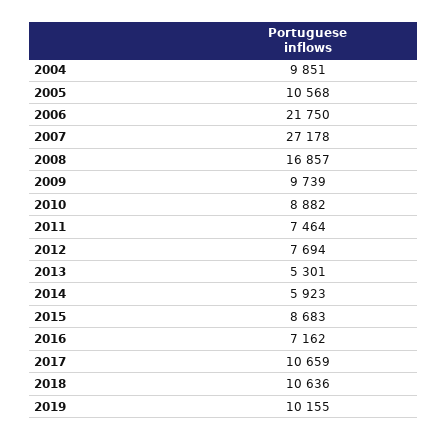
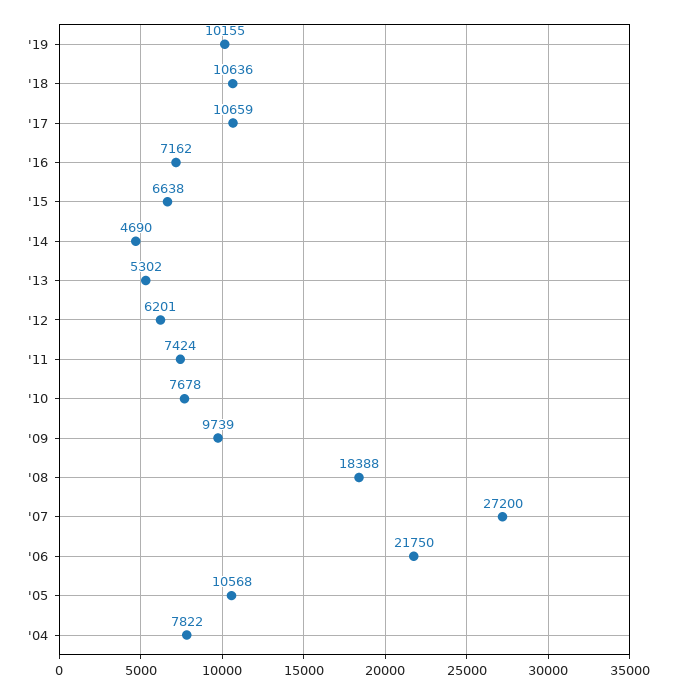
2004: 9851 -> 7822
2007: 27178 -> 27200
2008: 16857 -> 18388
2010: 8882 -> 7678
2011: 7464 -> 7424
2012: 7694 -> 6201
2013: 5301 -> 5302
2014: 5923 -> 4690
2015: 8683 -> 6638

